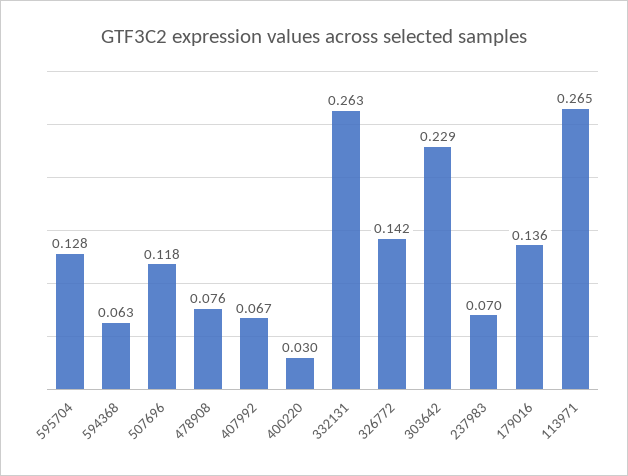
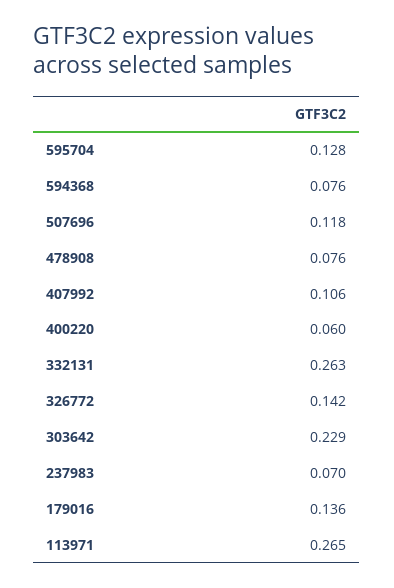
594368: 0.063 -> 0.076
407992: 0.067 -> 0.106
400220: 0.03 -> 0.06

